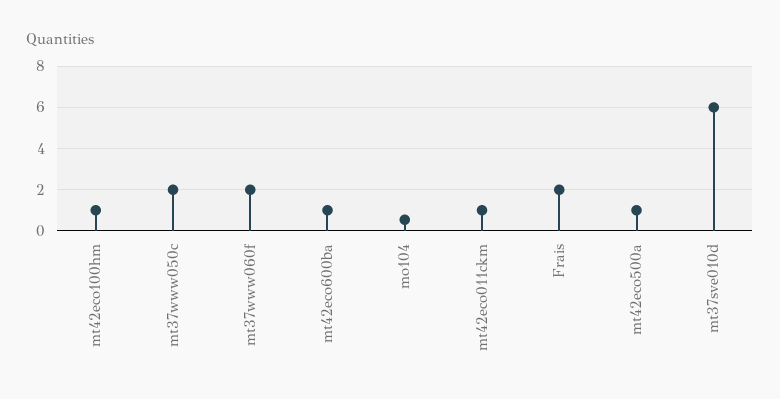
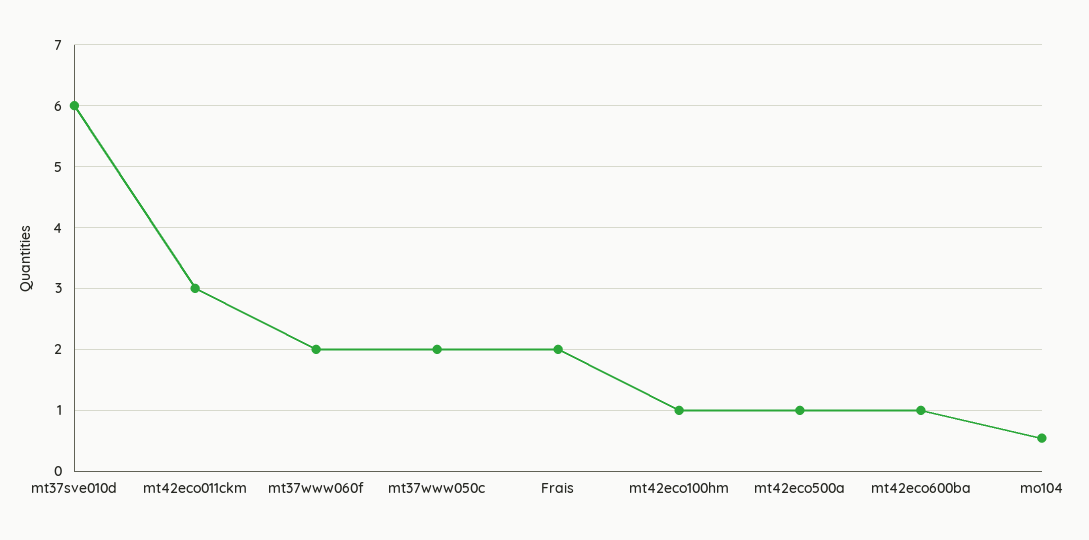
mt42eco011ckm: 1 -> 3

